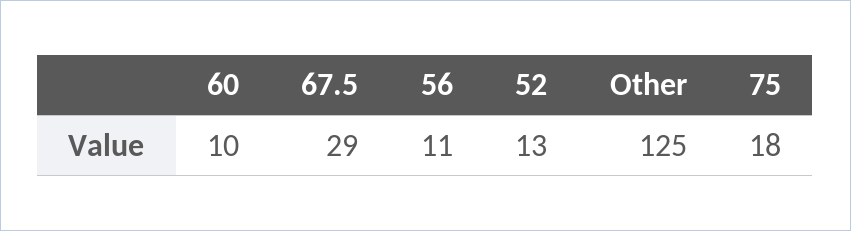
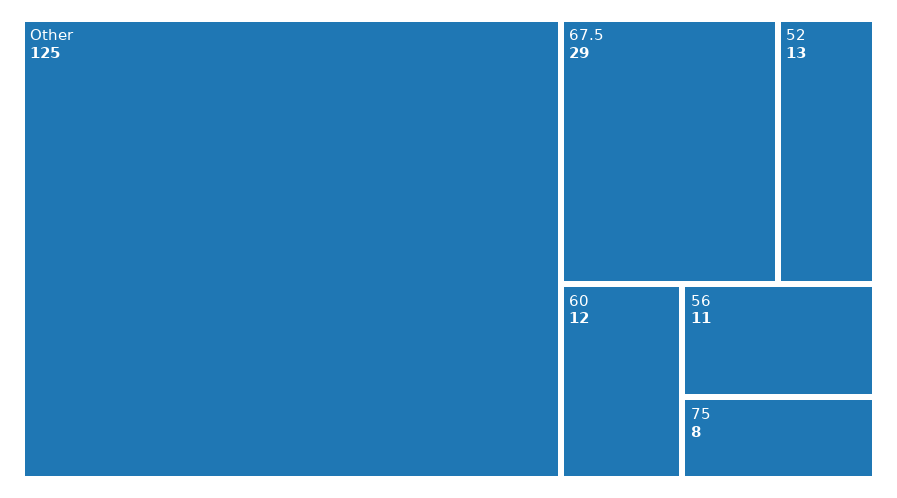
60: 10 -> 12
75: 18 -> 8

